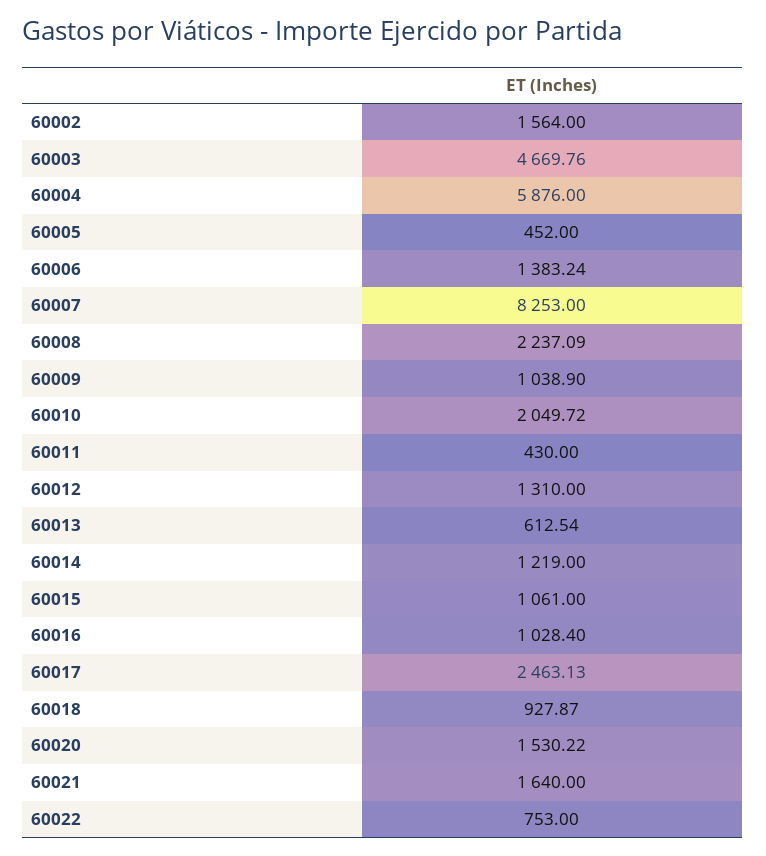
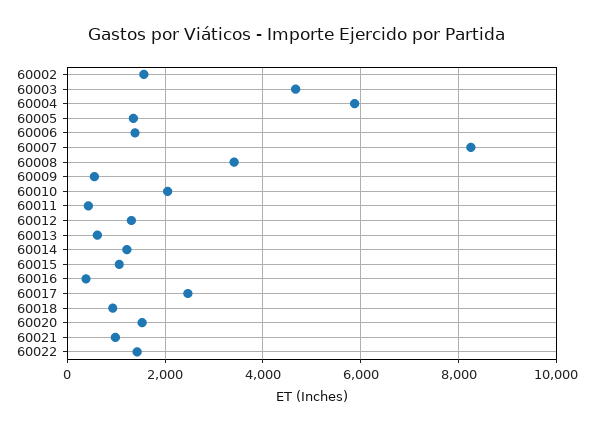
60005: 452 -> 1400
60008: 2237.09 -> 3400
60009: 1038.9 -> 600
60016: 1028.4 -> 400
60021: 1640 -> 1000
60022: 753 -> 1400

